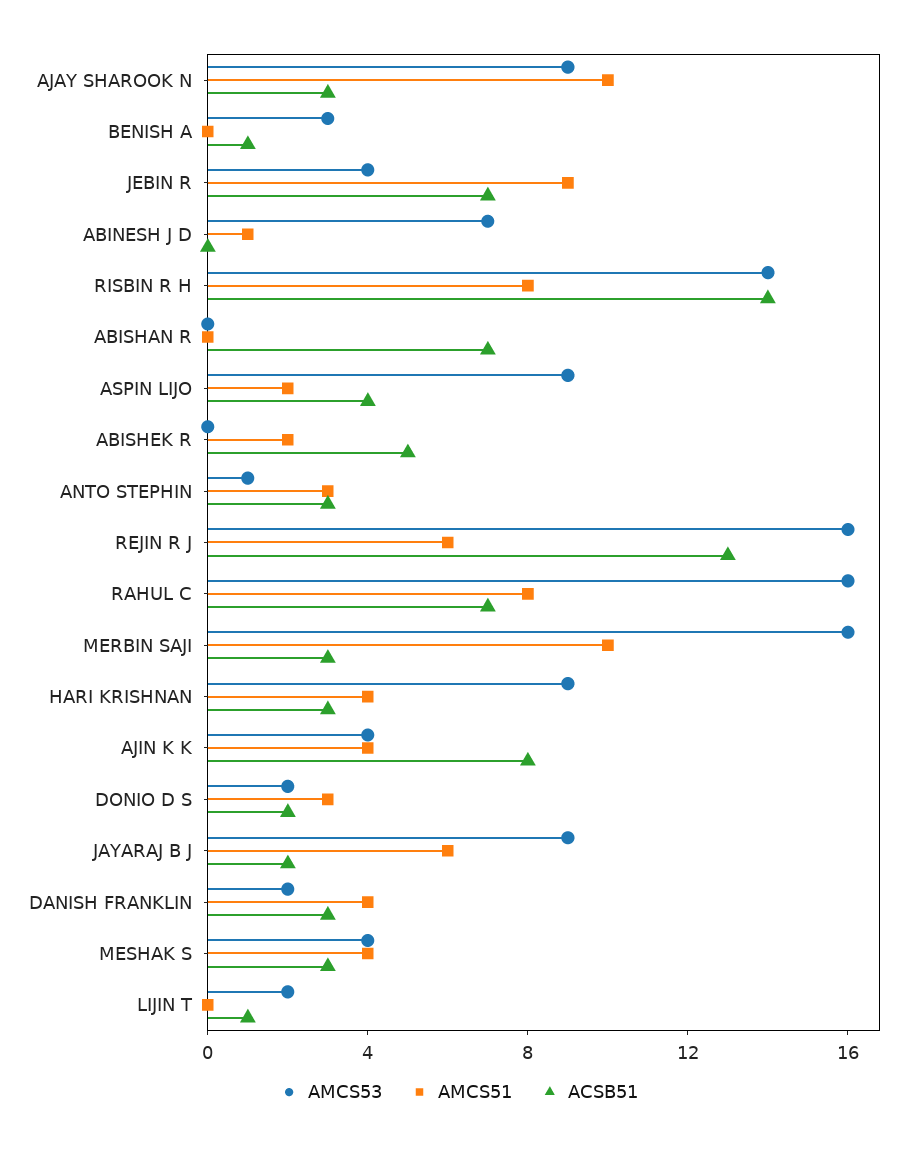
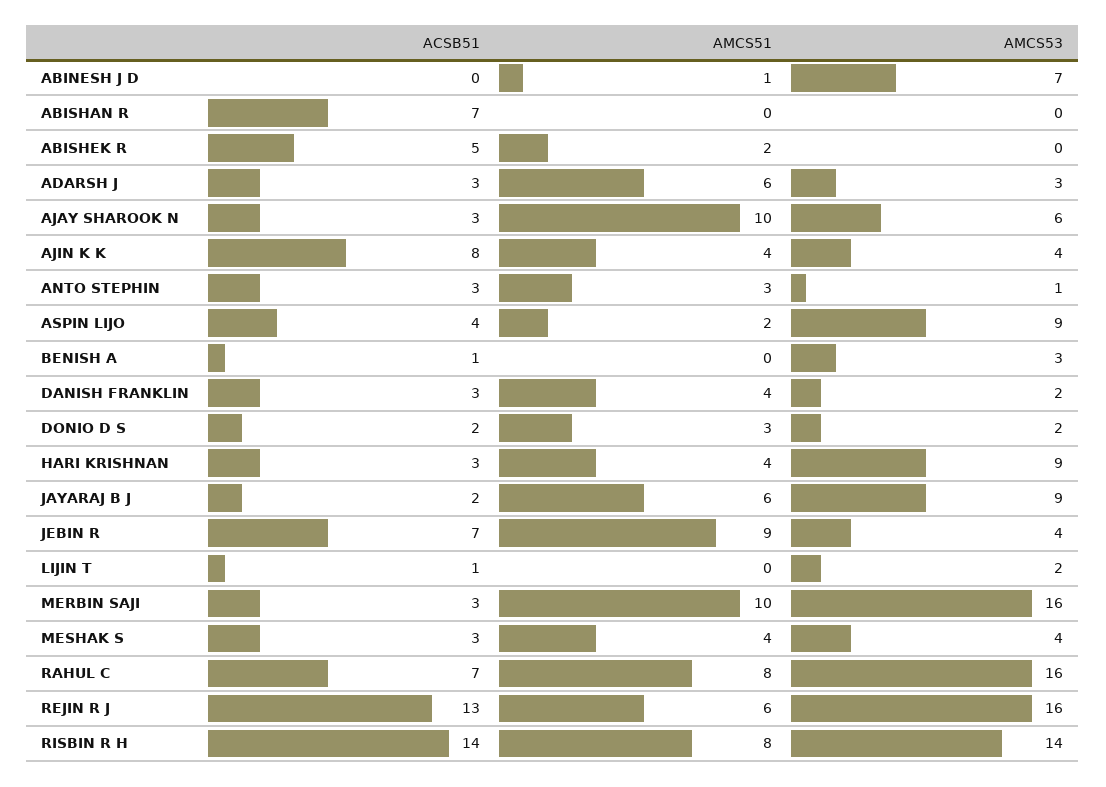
AMCS53, AJAY SHAROOK N: 9 -> 6
ACSB51, ADARSH J: none -> 3
AMCS51, ADARSH J: none -> 6
AMCS53, ADARSH J: none -> 3

